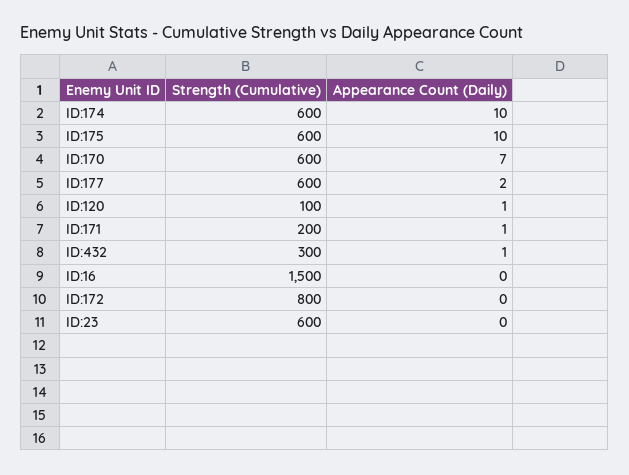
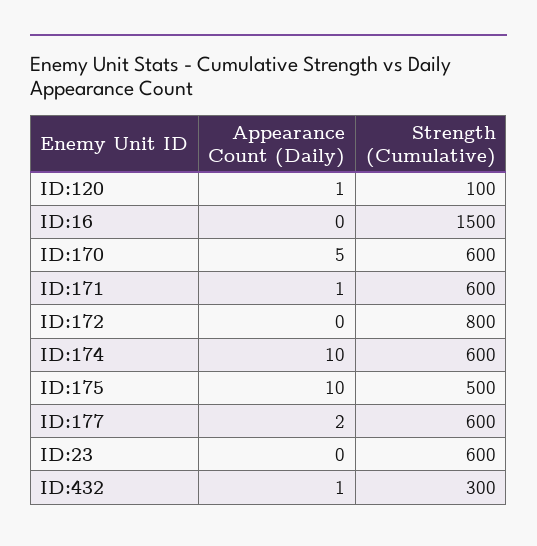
Strength (Cumulative), ID:175: 600 -> 500
Appearance Count (Daily), ID:170: 7 -> 5
Strength (Cumulative), ID:171: 200 -> 600

